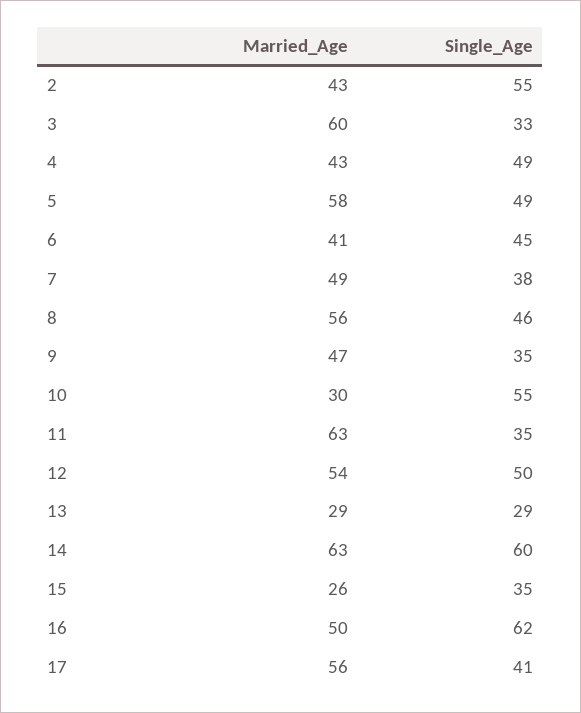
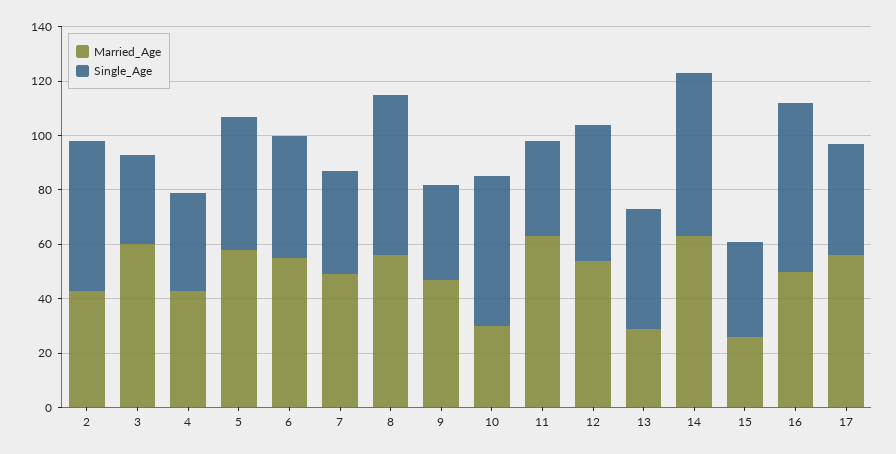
Single_Age, 4: 49 -> 35
Married_Age, 6: 41 -> 55
Single_Age, 8: 46 -> 60
Single_Age, 13: 29 -> 45

